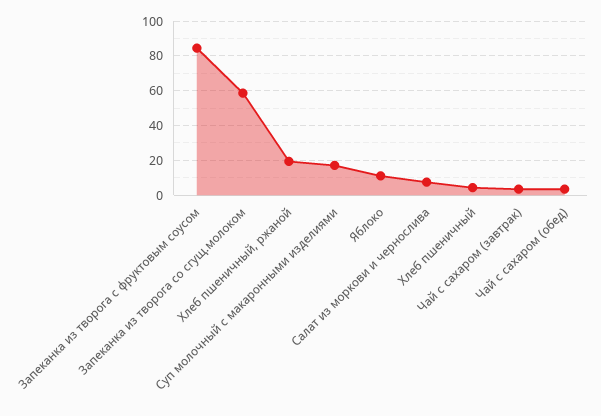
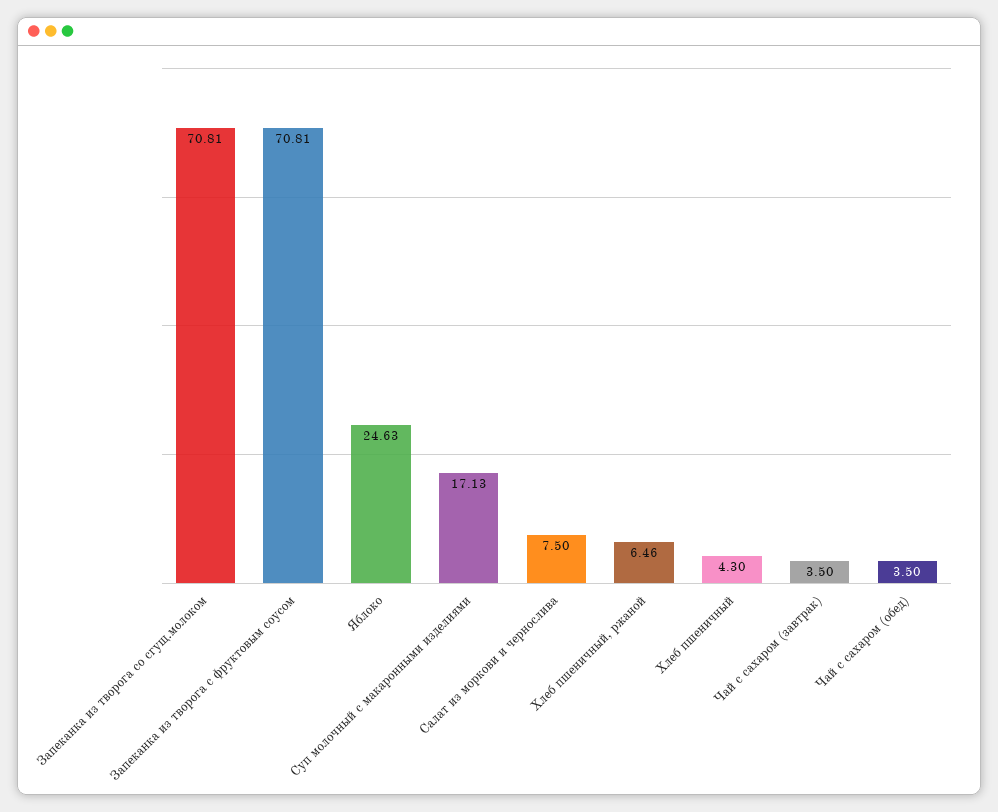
Запеканка из творога с фруктовым соусом: 85 -> 70.81
Запеканка из творога со сгущ.молоком: 60 -> 70.81
Хлеб пшеничный, ржаной: 20 -> 6.46
Яблоко: 10 -> 24.63

